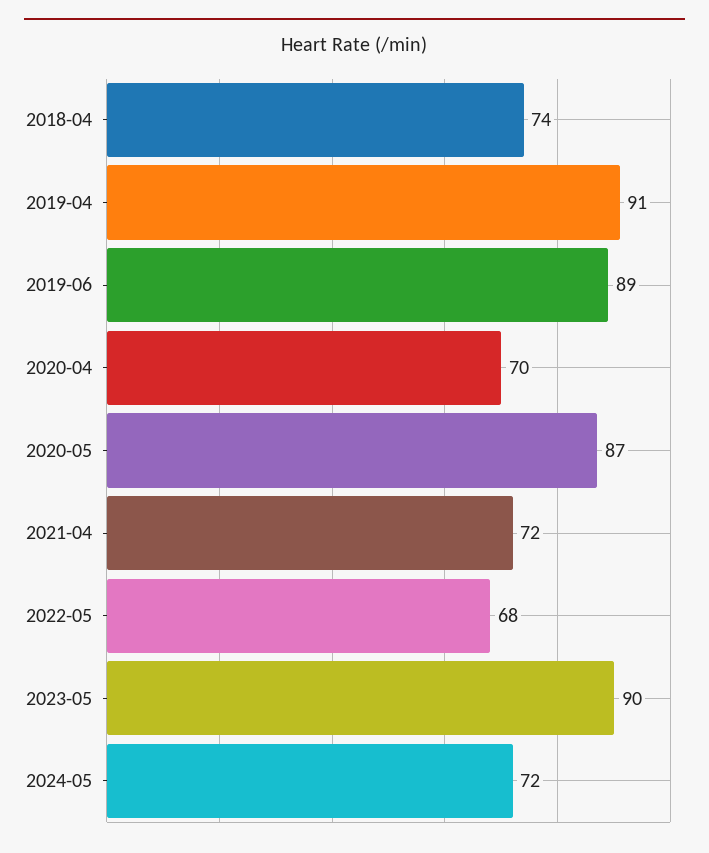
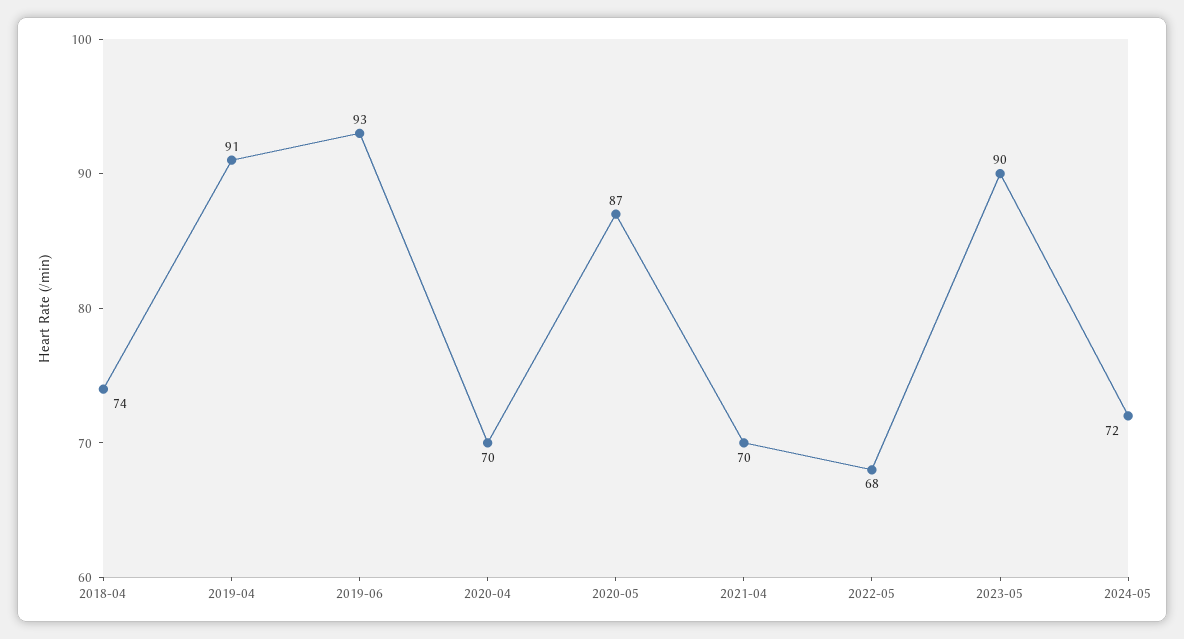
2019-06: 89 -> 93
2021-04: 72 -> 70

